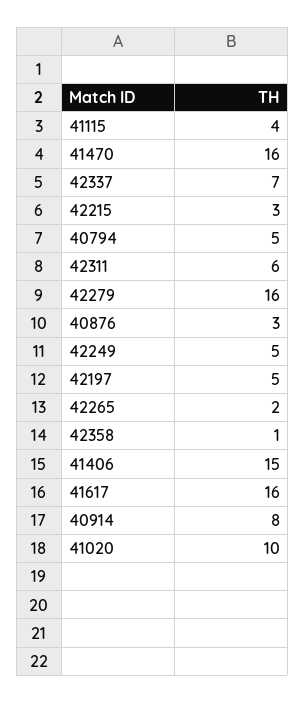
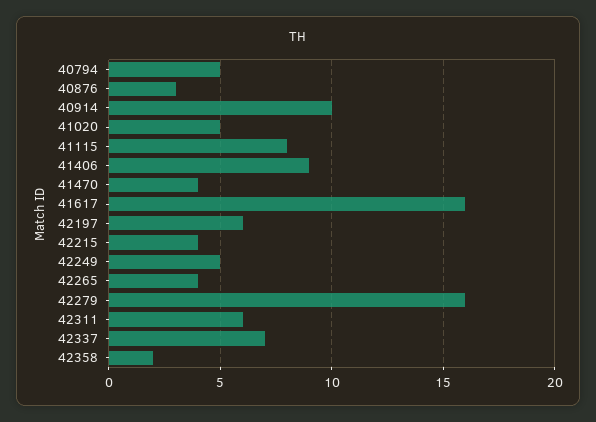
41115: 4 -> 8
41470: 16 -> 4
42215: 3 -> 4
42197: 5 -> 6
42265: 2 -> 4
42358: 1 -> 2
41406: 15 -> 9
40914: 8 -> 10
41020: 10 -> 5

